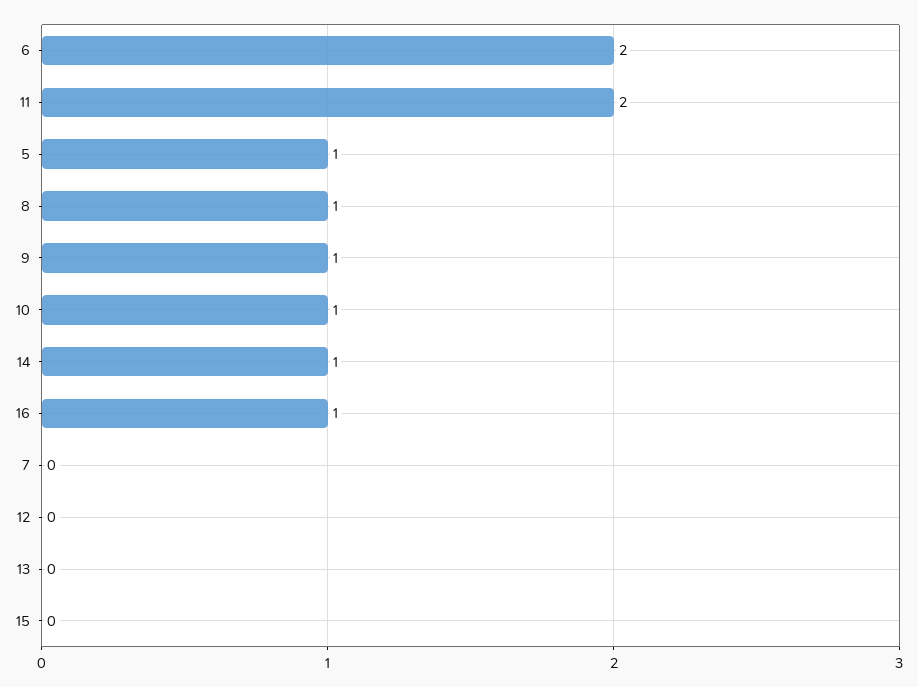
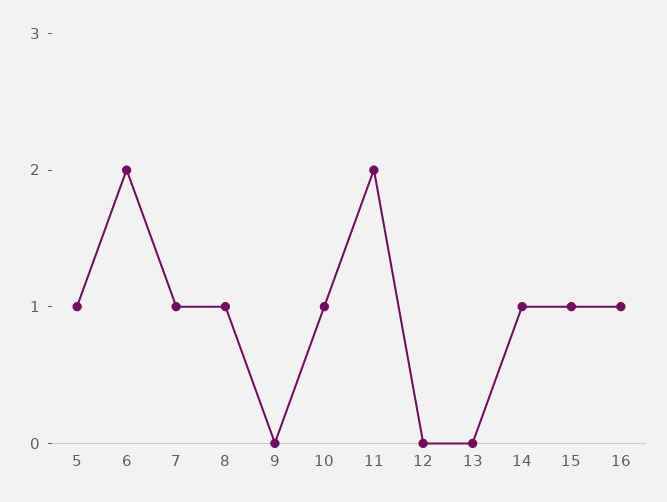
9: 1 -> 0
7: 0 -> 1
15: 0 -> 1

